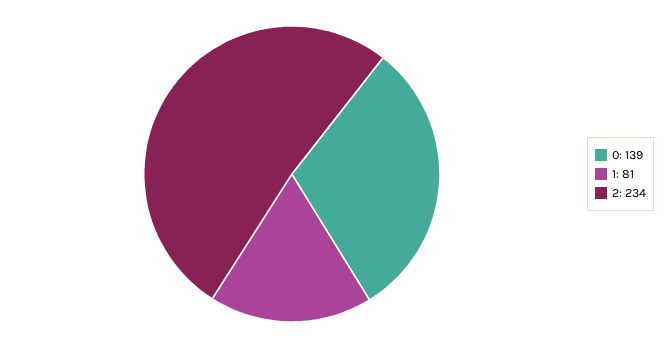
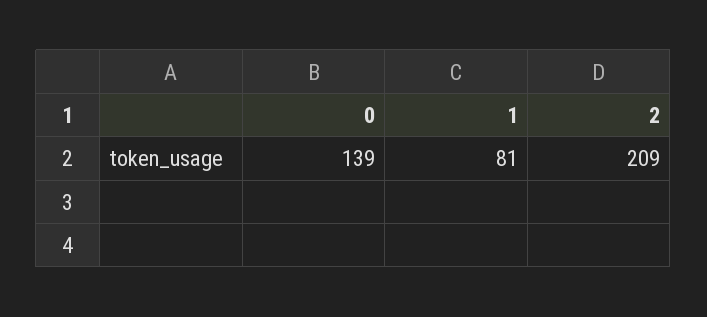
2: 234 -> 209

